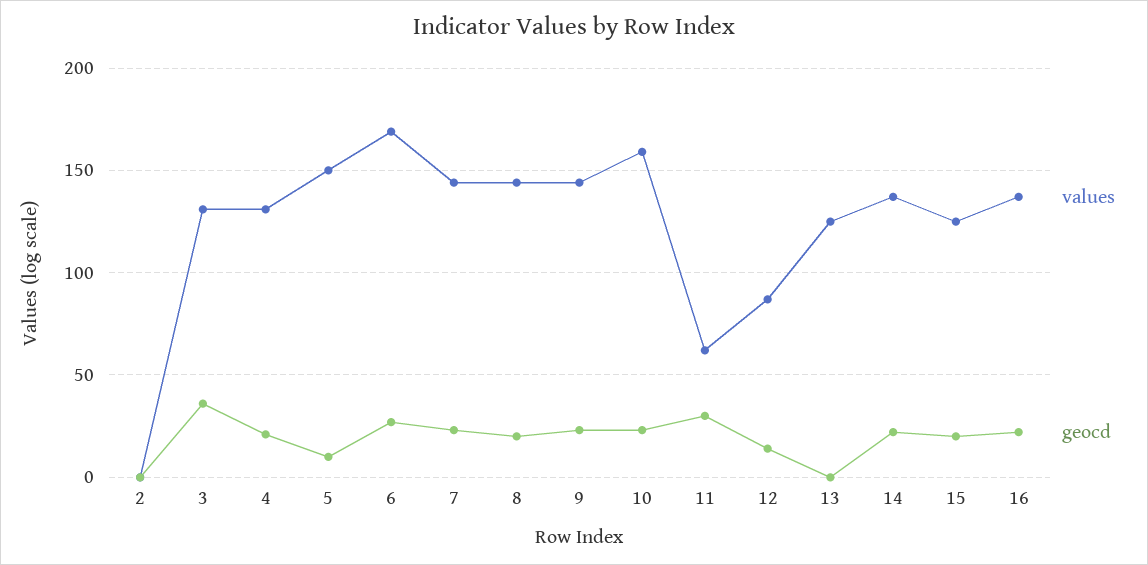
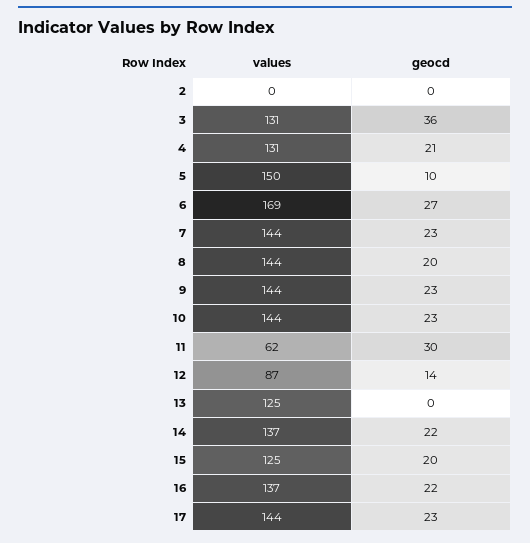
values, 10: 160 -> 144
values, 17: none -> 144
geocd, 17: none -> 23

